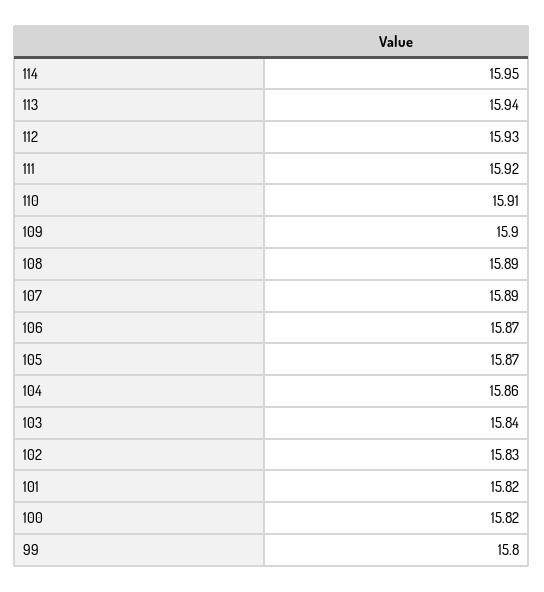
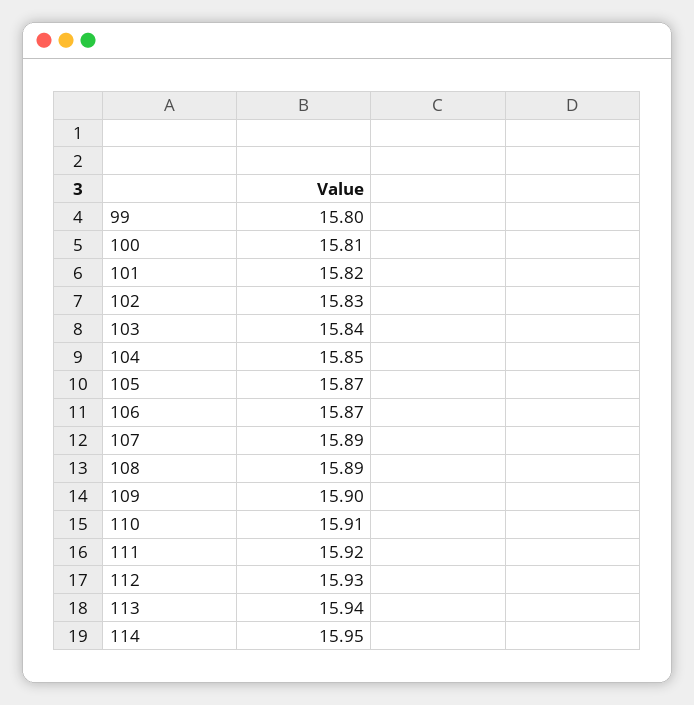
104: 15.86 -> 15.85
100: 15.82 -> 15.81

